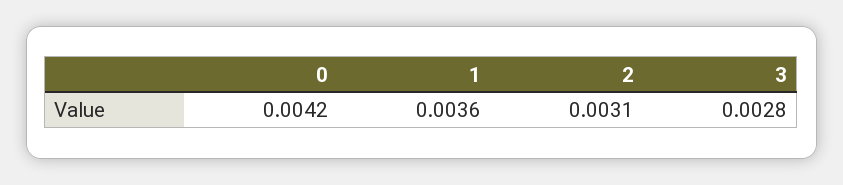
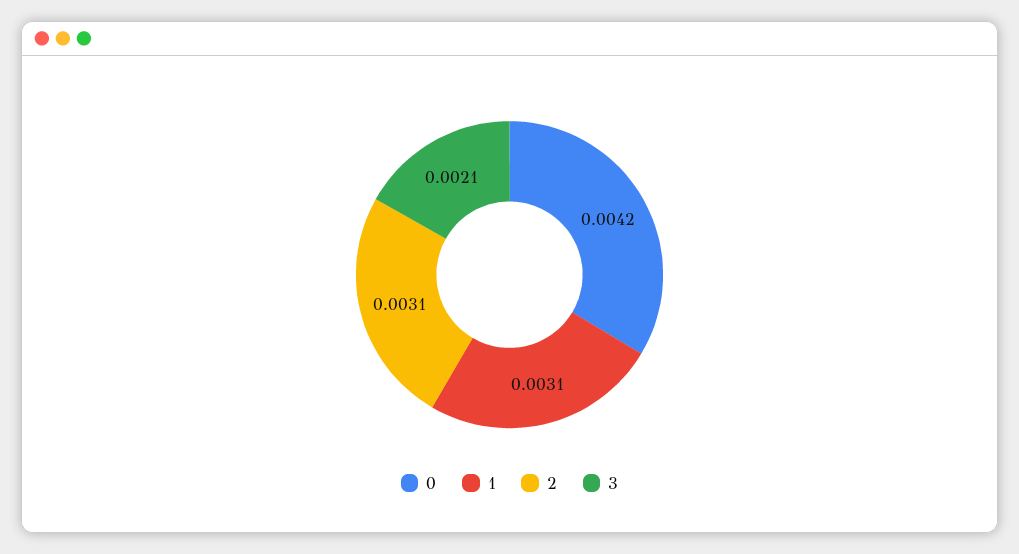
1: 0.0036 -> 0.0031
3: 0.0028 -> 0.0021

